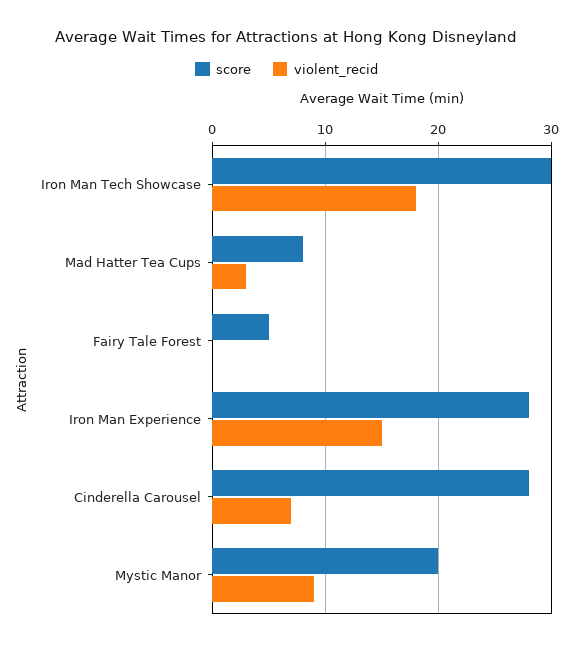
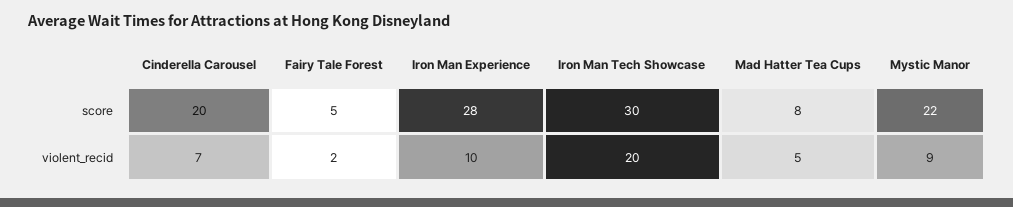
violent_recid, Iron Man Tech Showcase: 18 -> 20
violent_recid, Mad Hatter Tea Cups: 3 -> 5
violent_recid, Fairy Tale Forest: 0 -> 2
violent_recid, Iron Man Experience: 15 -> 10
score, Cinderella Carousel: 28 -> 20
score, Mystic Manor: 20 -> 22

